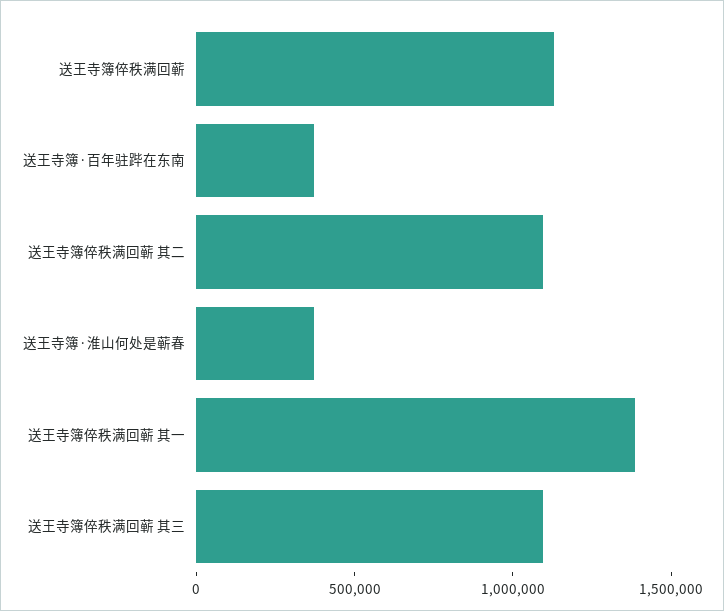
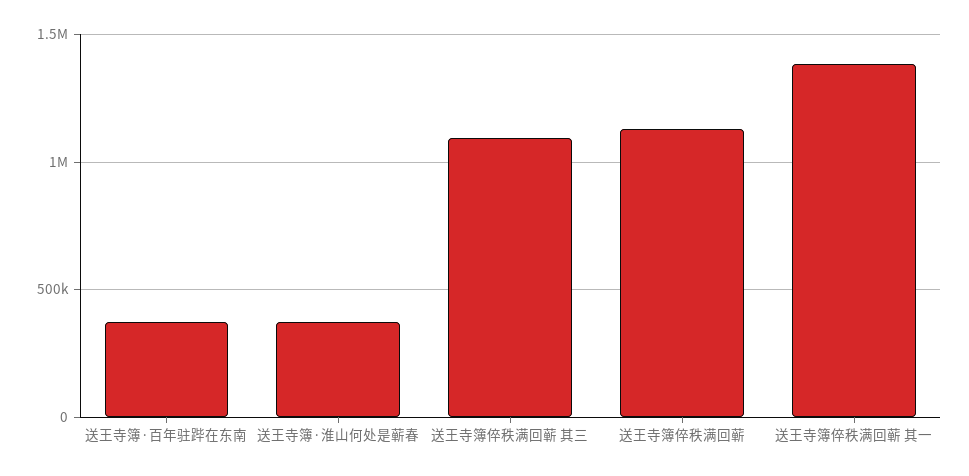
送王寺簿倅秩满回蕲 其二: 1100000 -> none

